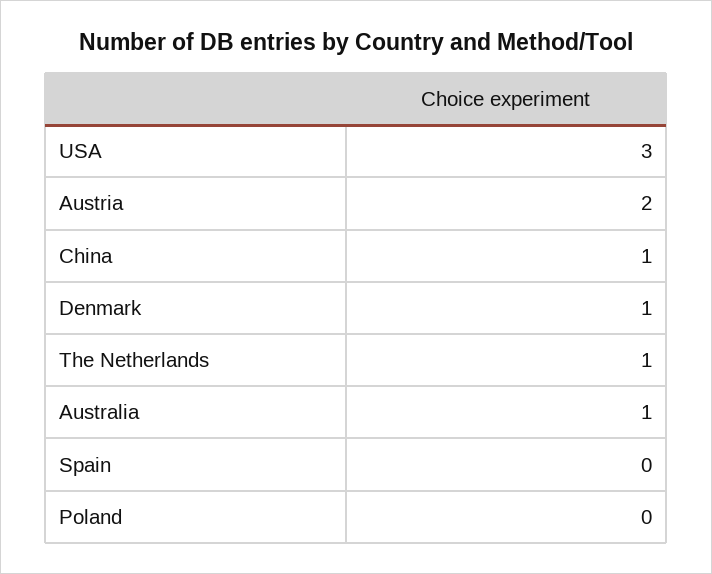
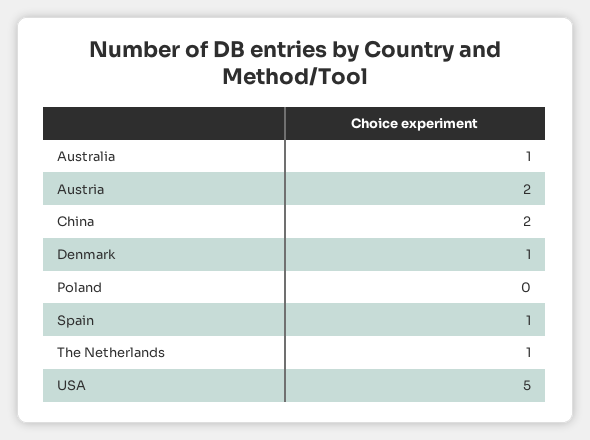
USA: 3 -> 5
China: 1 -> 2
Spain: 0 -> 1

